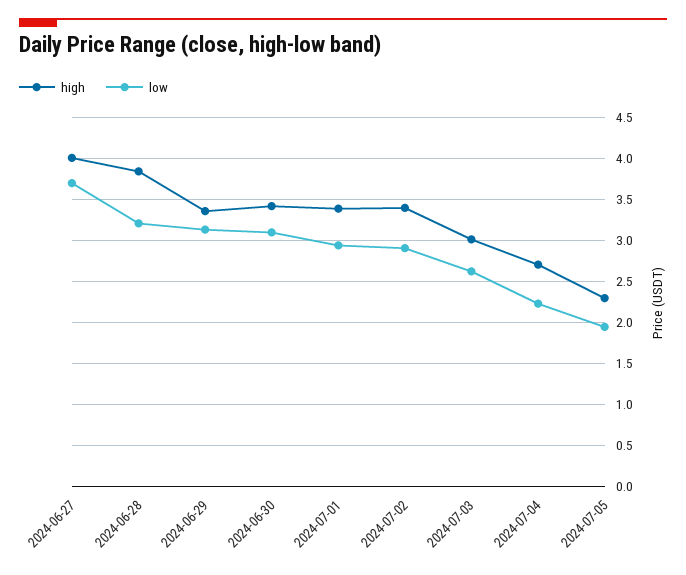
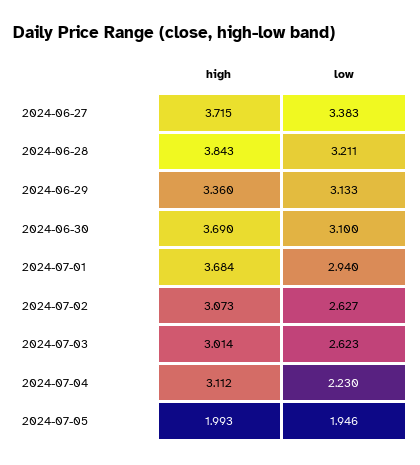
high, 2024-06-27: 4 -> 3.715
low, 2024-06-27: 3.7 -> 3.383
high, 2024-06-30: 3.4 -> 3.69
high, 2024-07-01: 3.4 -> 3.684
high, 2024-07-02: 3.4 -> 3.073
low, 2024-07-02: 2.9 -> 2.627
high, 2024-07-04: 2.7 -> 3.112
high, 2024-07-05: 2.3 -> 1.993

